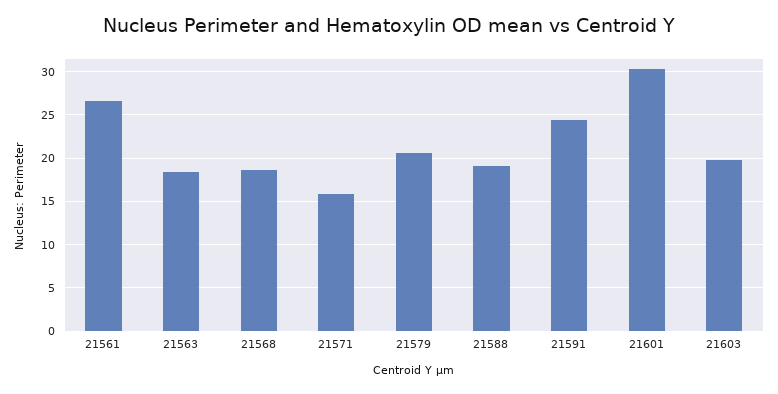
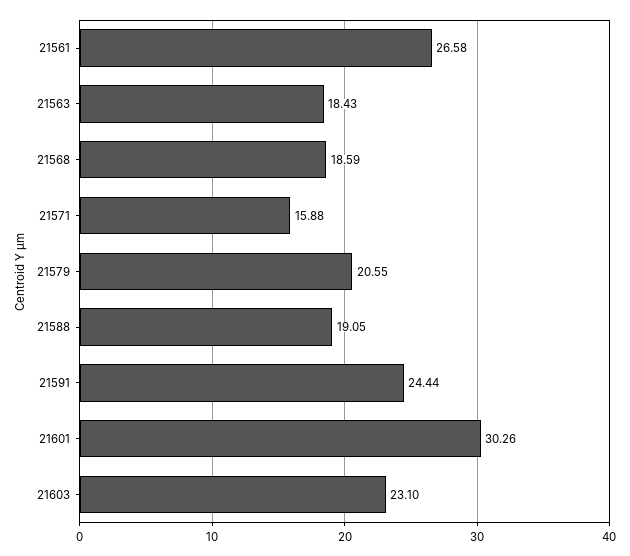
21603: 20 -> 23.1

